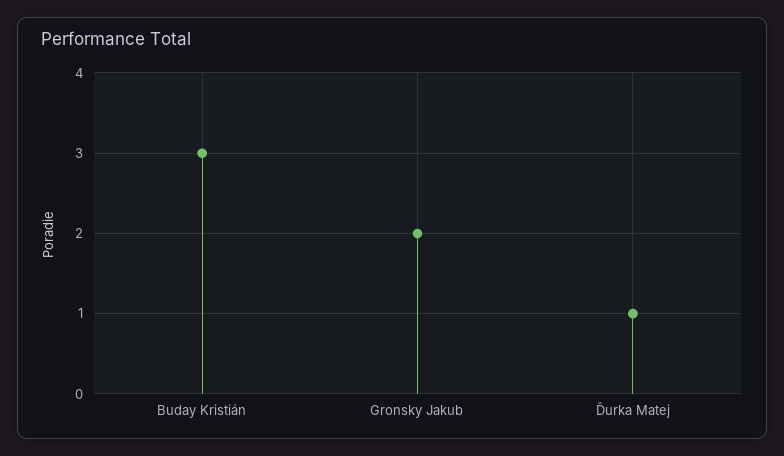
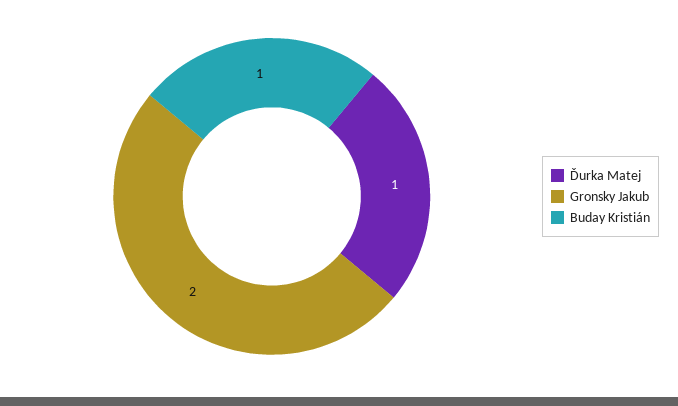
Buday Kristián: 3 -> 1

